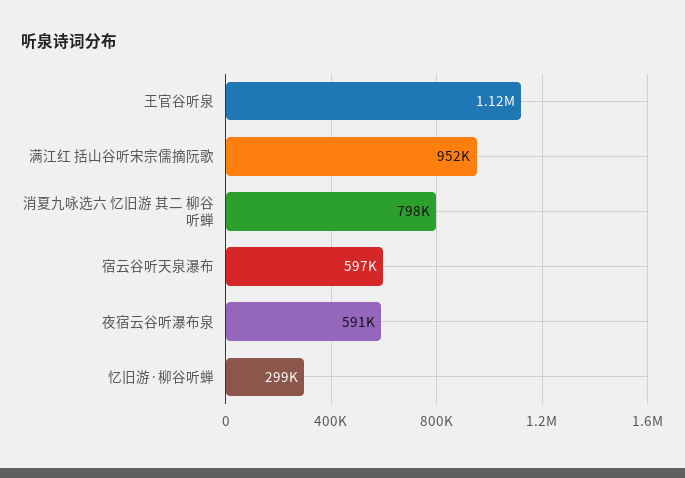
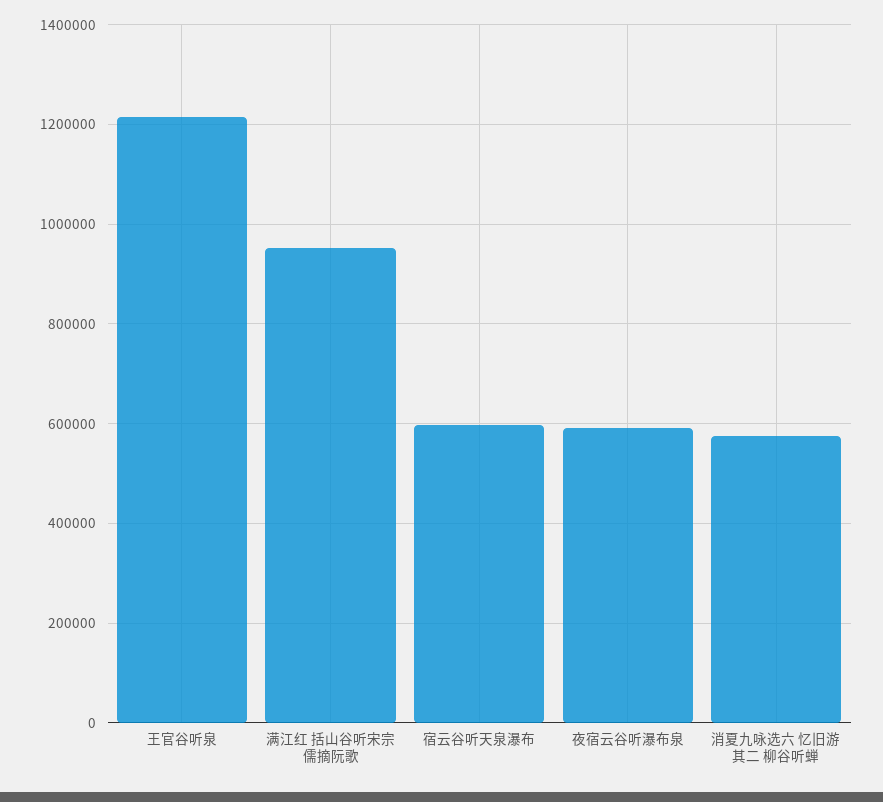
王官谷听泉: 1120000 -> 1220000
消夏九咏选六 忆旧游 其二 柳谷听蝉: 798000 -> 580000
忆旧游·柳谷听蝉: 299000 -> none

